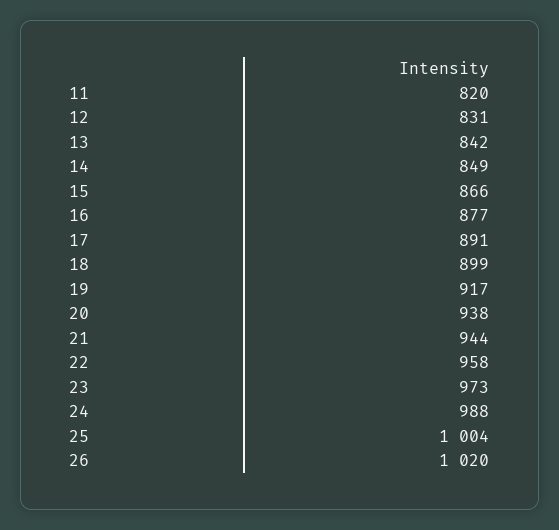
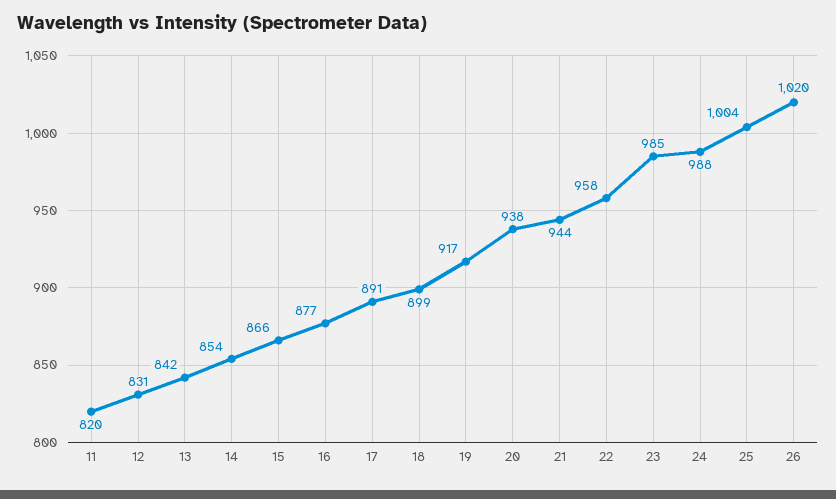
14: 849 -> 854
23: 973 -> 985

